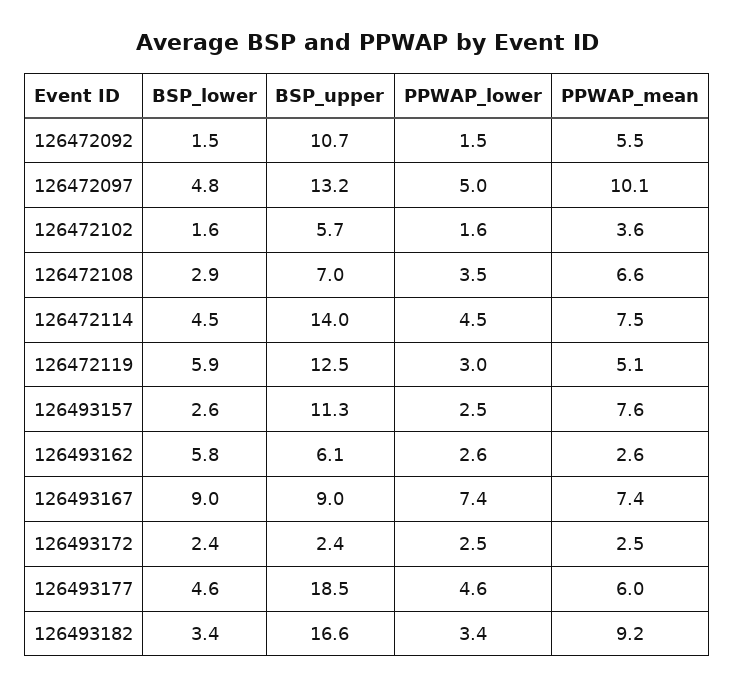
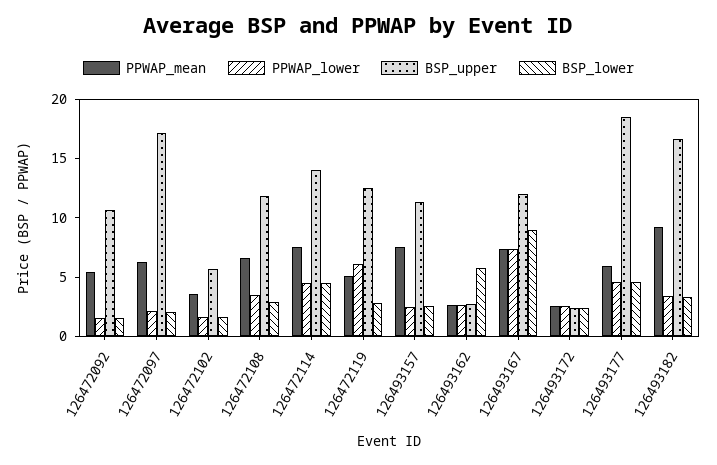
BSP_lower, 126472097: 4.8 -> 2
BSP_upper, 126472097: 13.2 -> 17
PPWAP_lower, 126472097: 5 -> 2
PPWAP_mean, 126472097: 10.1 -> 6
BSP_upper, 126472108: 7 -> 12
BSP_lower, 126472119: 5.9 -> 3
PPWAP_lower, 126472119: 3 -> 6
BSP_upper, 126493162: 6.1 -> 3
BSP_upper, 126493167: 9 -> 12

